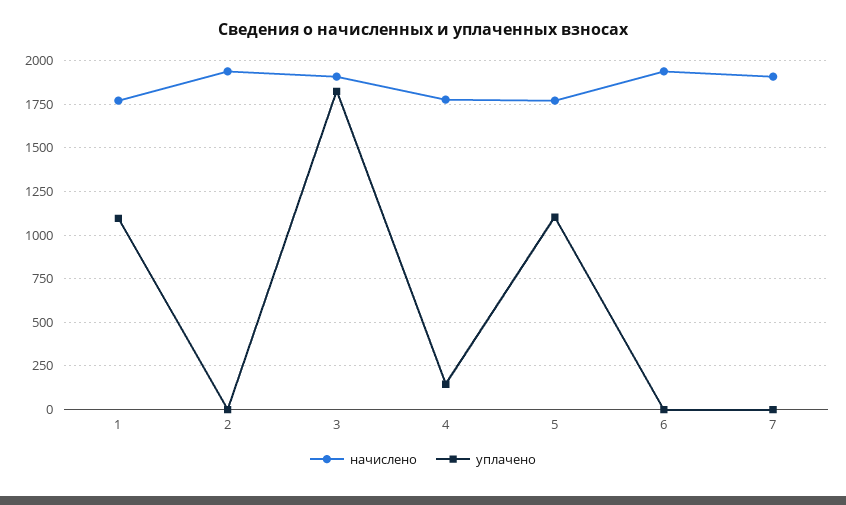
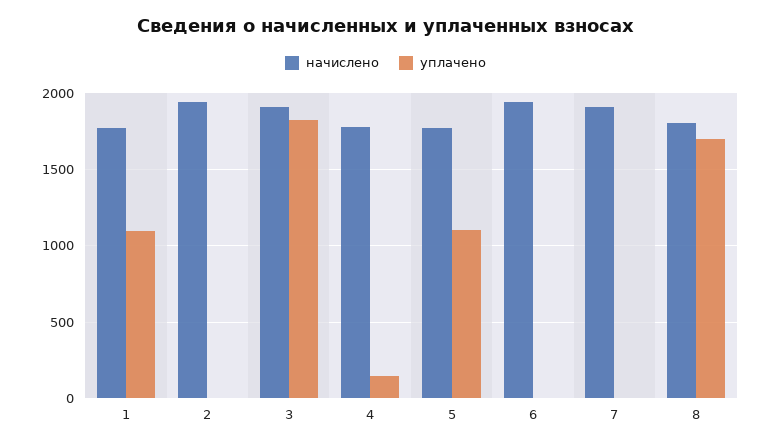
начислено, 8: none -> 1800
уплачено, 8: none -> 1700

